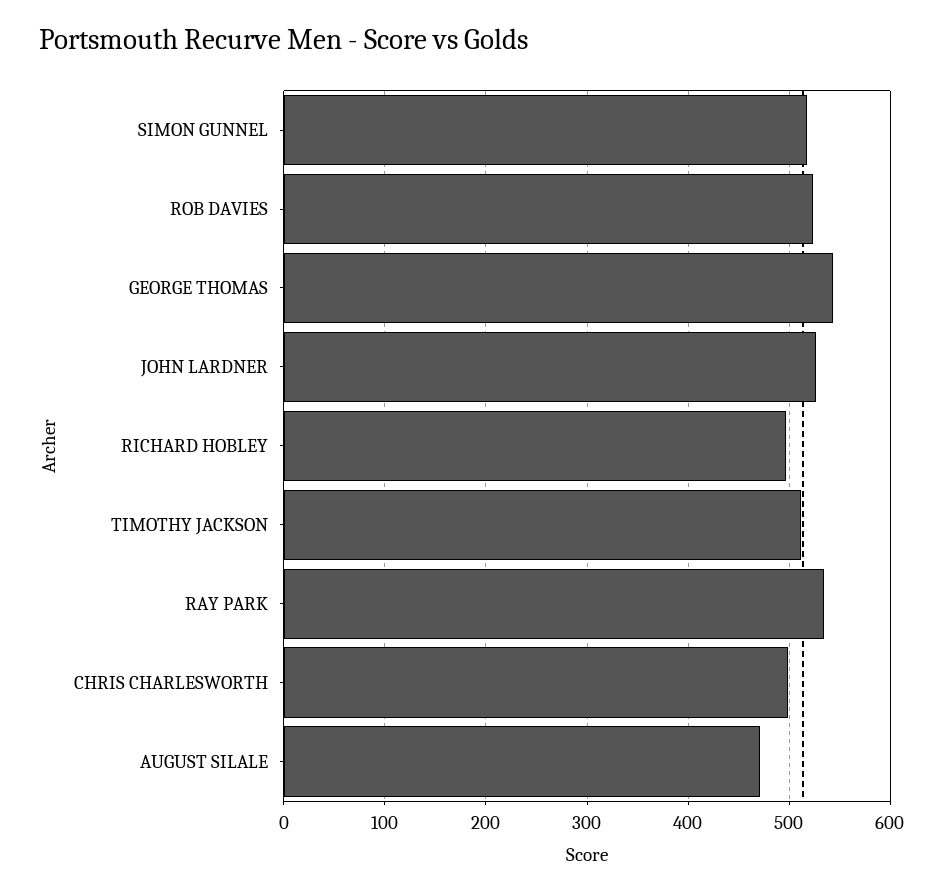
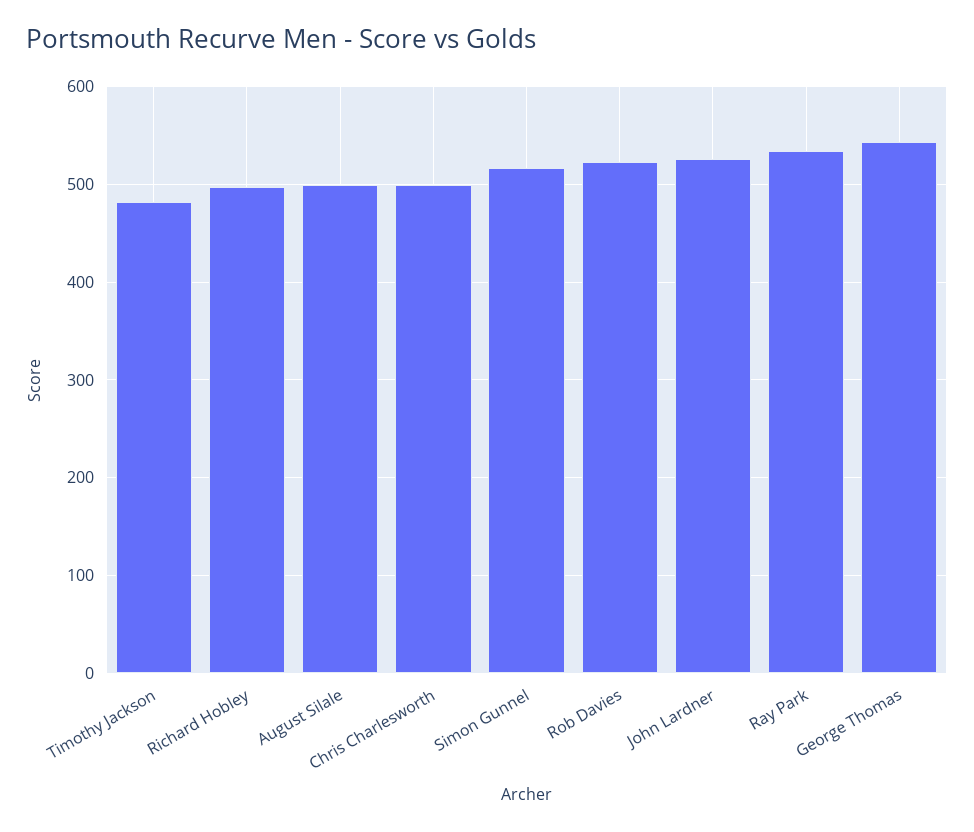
TIMOTHY JACKSON: 510 -> 480
AUGUST SILALE: 470 -> 500

